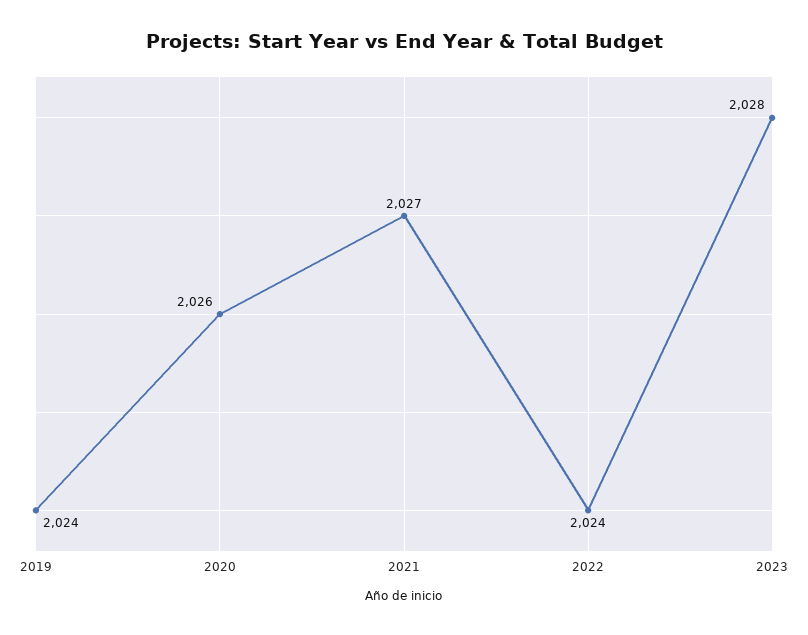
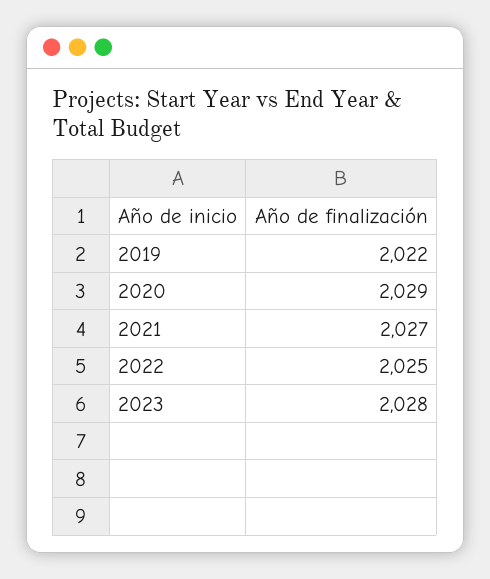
2019: 2024 -> 2022
2020: 2026 -> 2029
2022: 2024 -> 2025

